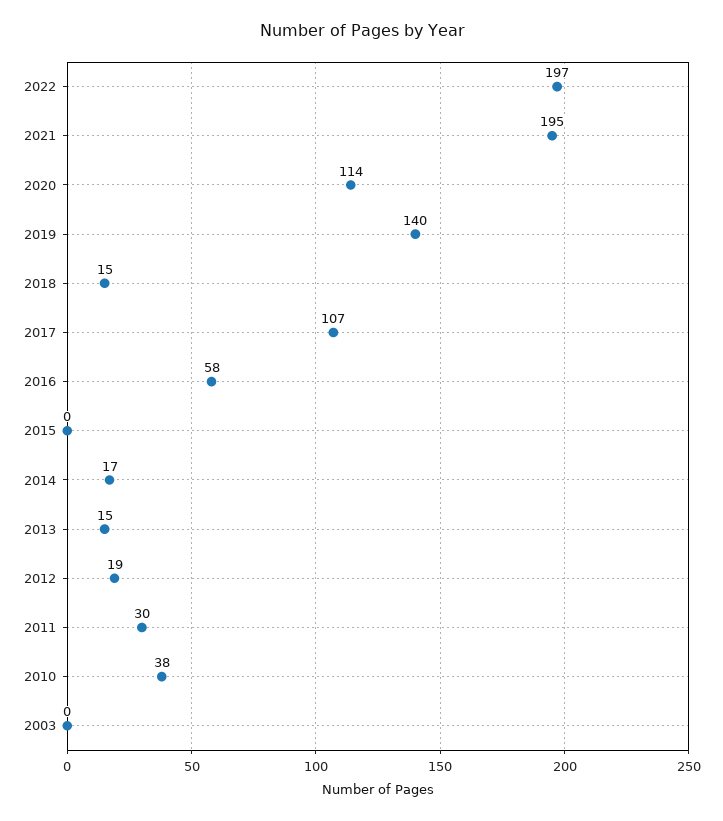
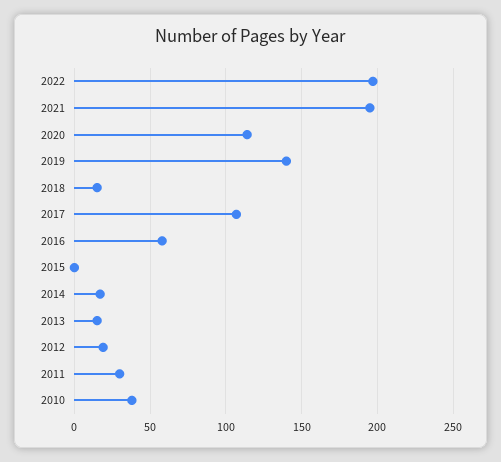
2003: 0 -> none

